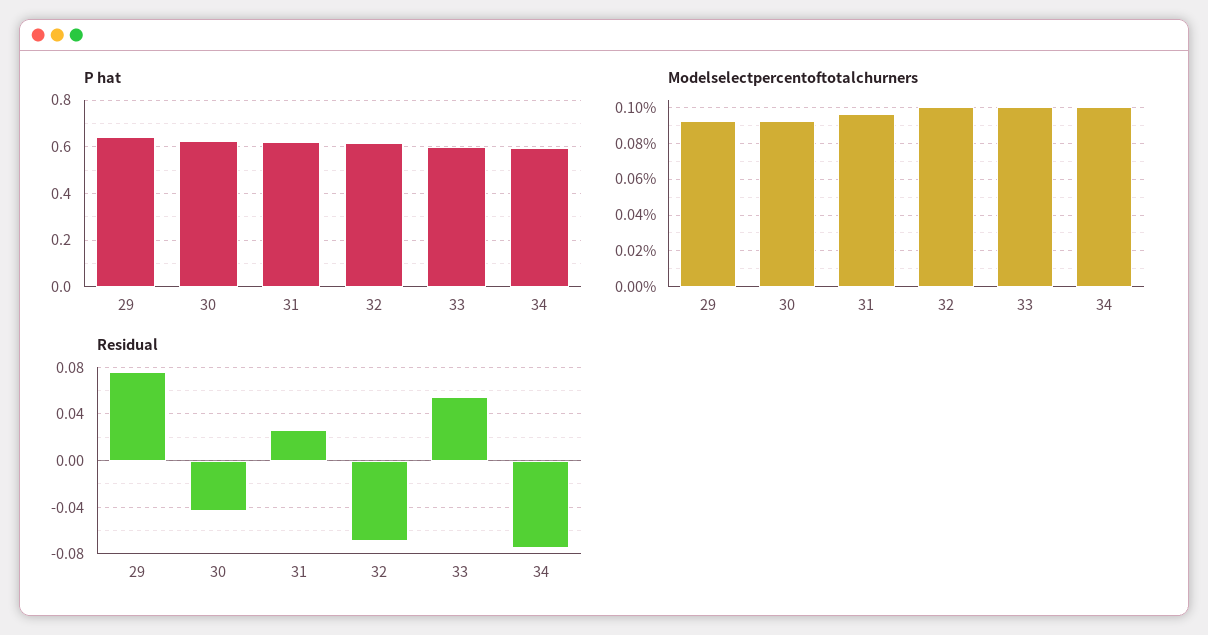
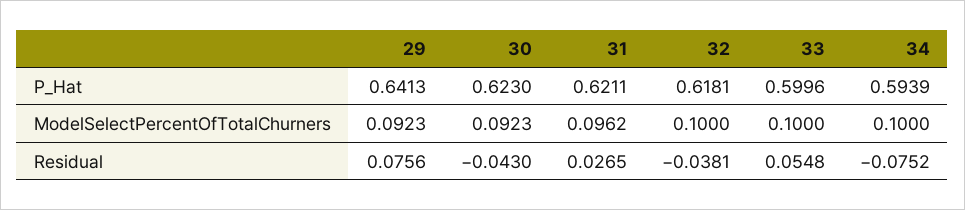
Residual, 32: -0.07 -> -0.0381

